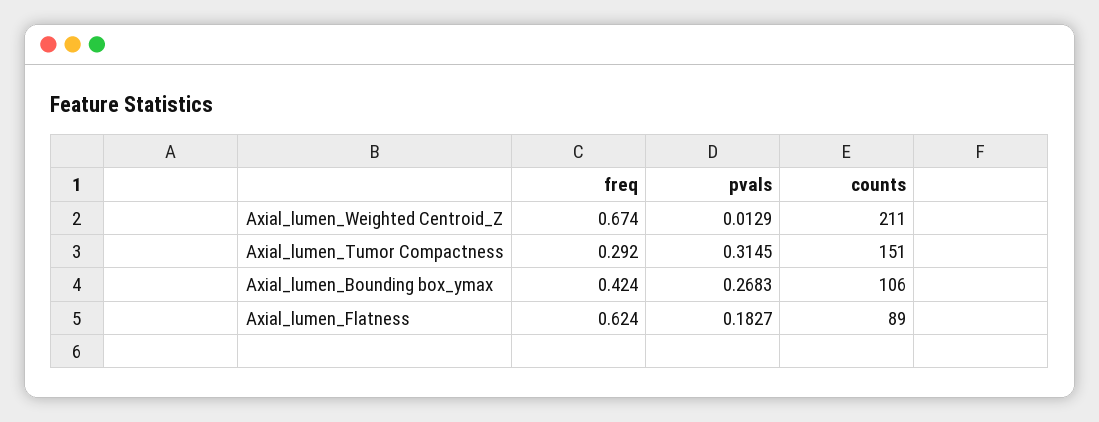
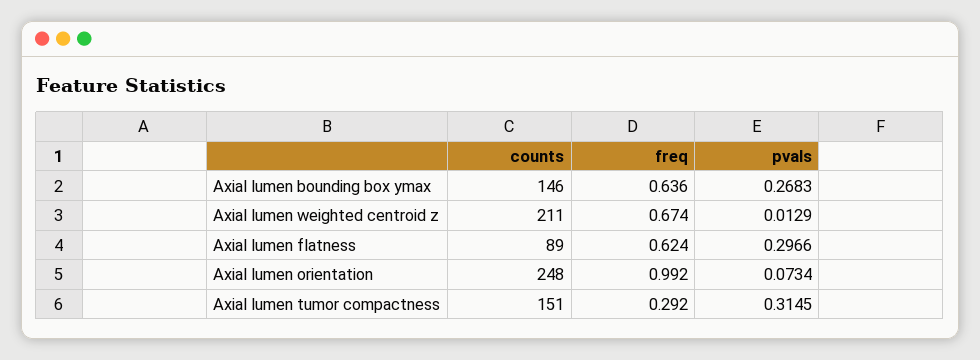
freq, Axial_lumen_Bounding box_ymax: 0.424 -> 0.636
counts, Axial_lumen_Bounding box_ymax: 106 -> 146
pvals, Axial_lumen_Flatness: 0.1827 -> 0.2966
counts, Axial lumen orientation: none -> 248
freq, Axial lumen orientation: none -> 0.992
pvals, Axial lumen orientation: none -> 0.0734

